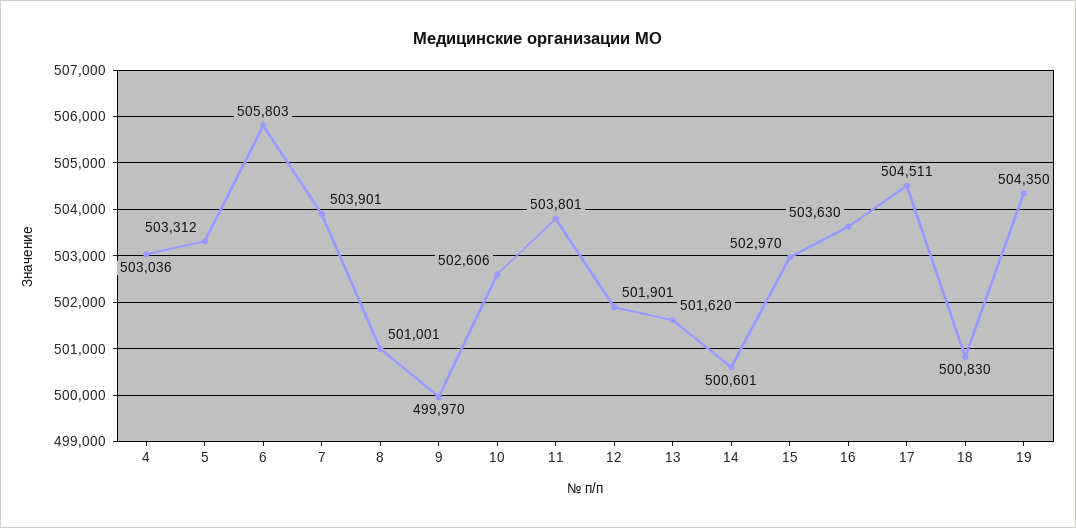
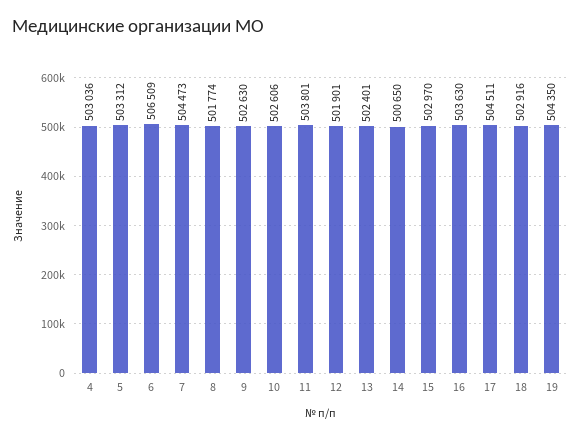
6: 505803 -> 506509
7: 503901 -> 504473
8: 501001 -> 501774
9: 499970 -> 502630
13: 501620 -> 502401
14: 500601 -> 500650
18: 500830 -> 502916

